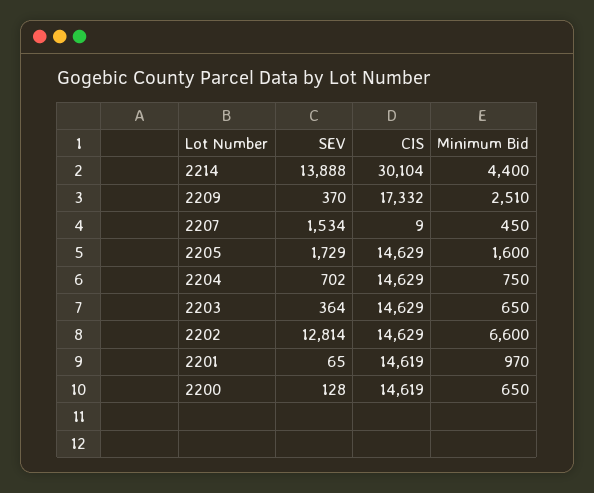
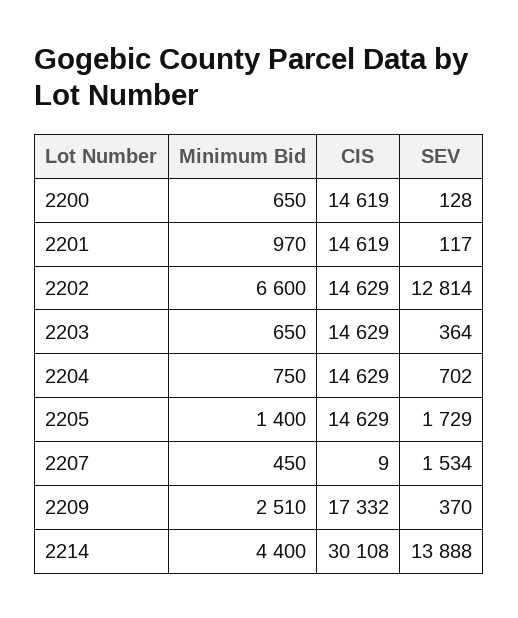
CIS, 2214: 30104 -> 30108
Minimum Bid, 2205: 1600 -> 1400
SEV, 2201: 65 -> 117

